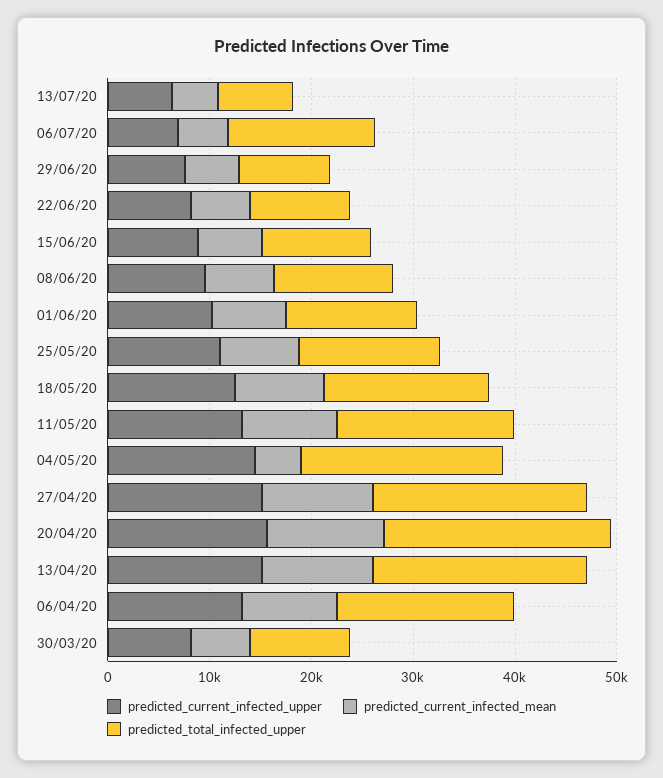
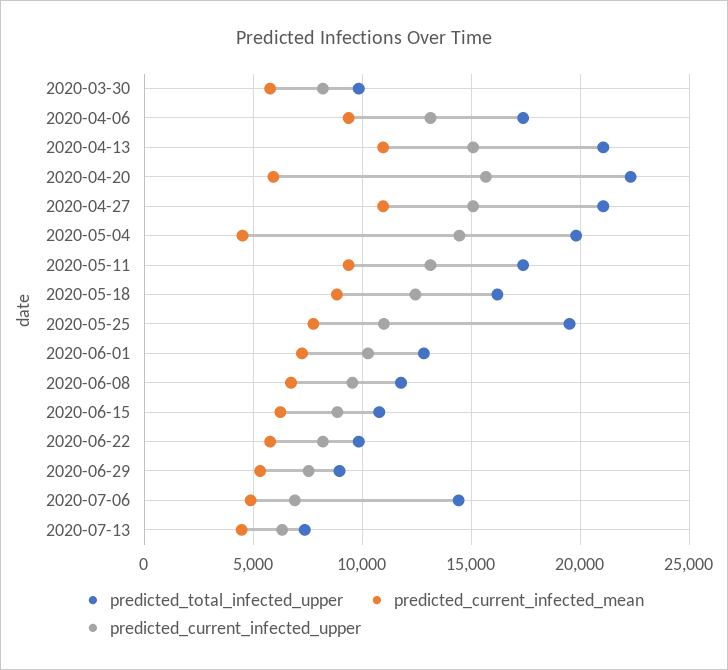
predicted_total_infected_upper, 25/05/20: 14000 -> 19500
predicted_current_infected_mean, 20/04/20: 12000 -> 6000

